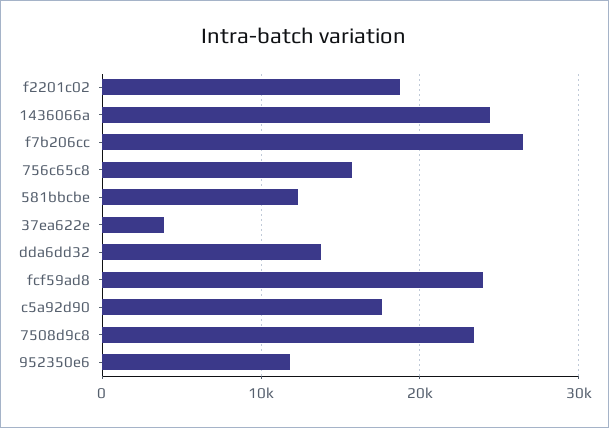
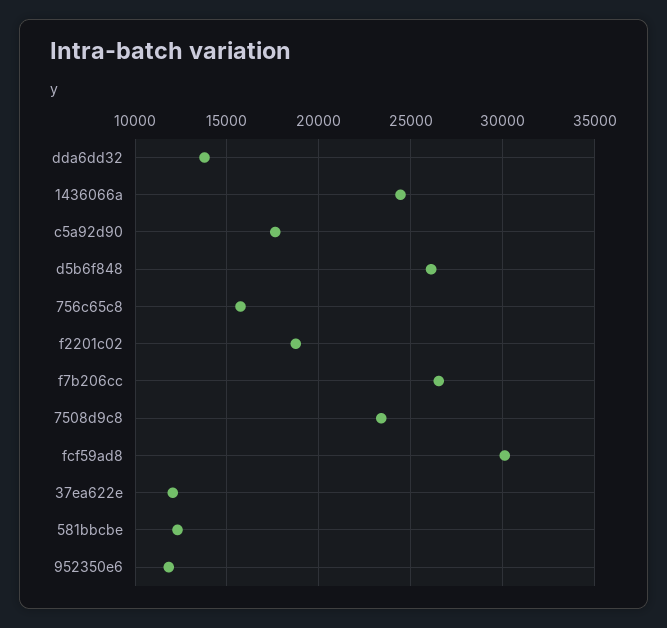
37ea622e: 4000 -> 12000
fcf59ad8: 24000 -> 30000
d5b6f848: none -> 26000

